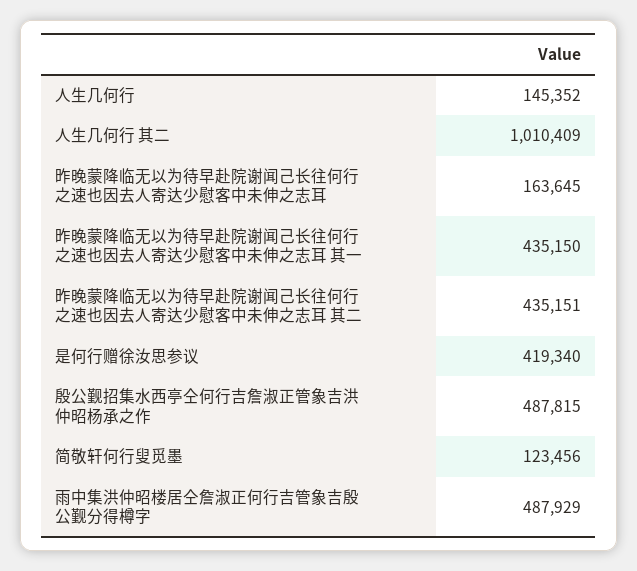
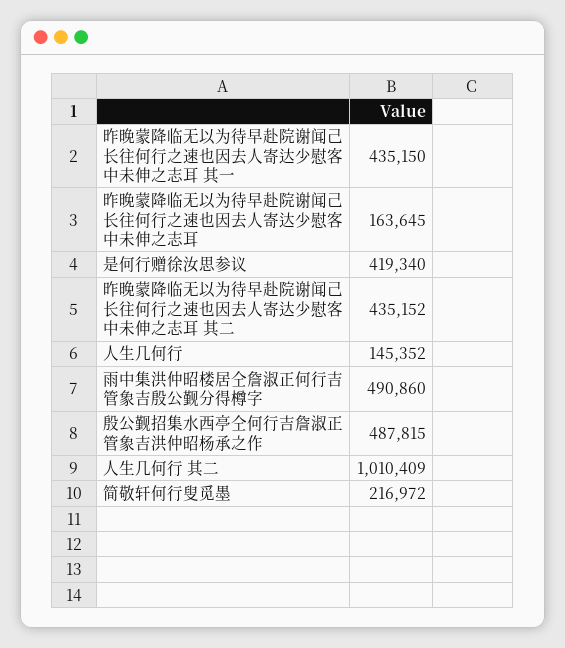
昨晚蒙降临无以为待早赴院谢闻己长往何行之速也因去人寄达少慰客中未伸之志耳 其二: 435151 -> 435152
简敬轩何行叟觅墨: 123456 -> 216972
雨中集洪仲昭楼居仝詹淑正何行吉管象吉殷公觐分得樽字: 487929 -> 490860

